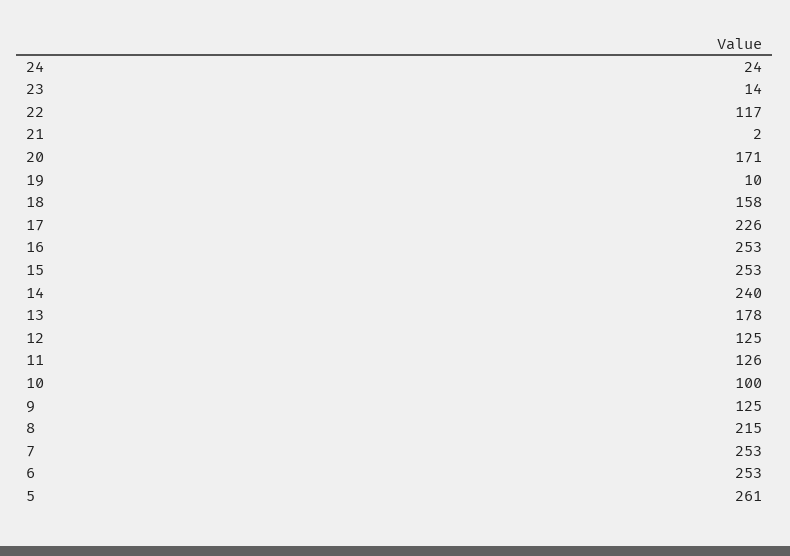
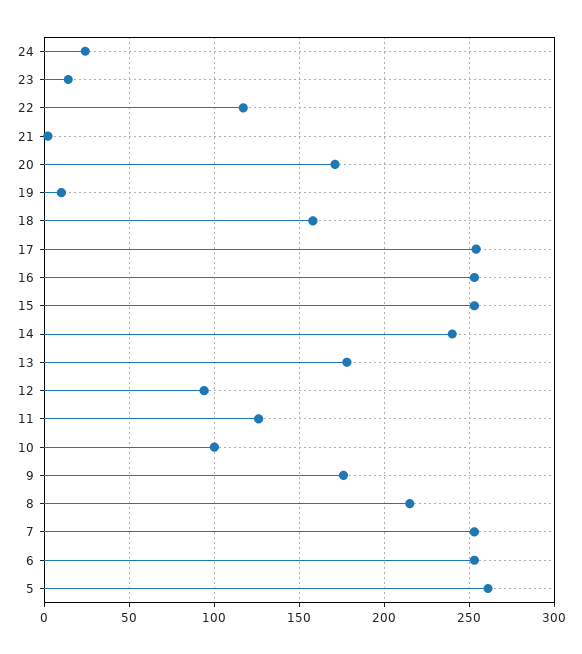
17: 226 -> 255
12: 125 -> 95
9: 125 -> 175

